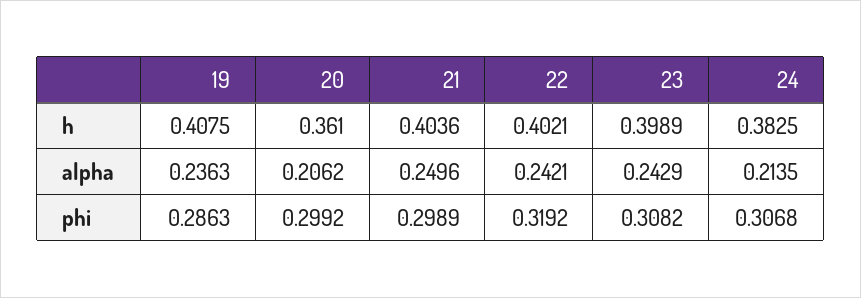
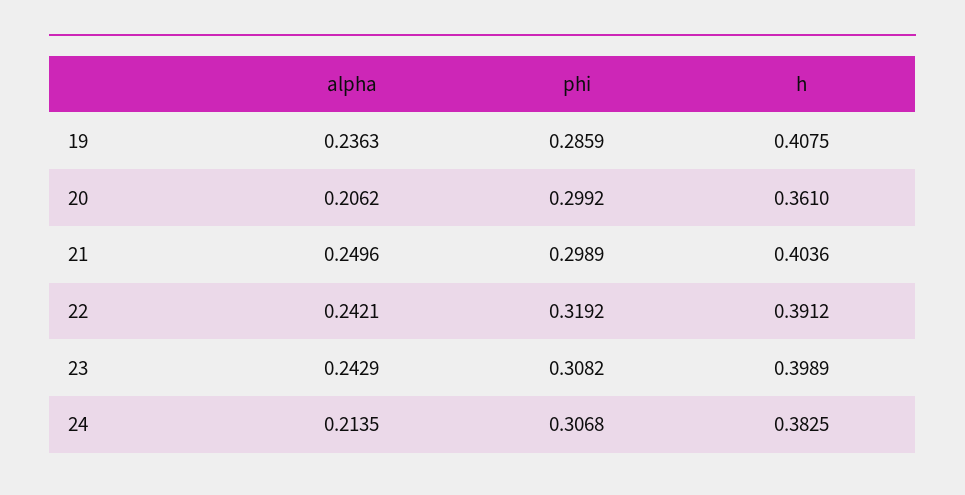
22, h: 0.4021 -> 0.3912
19, phi: 0.2863 -> 0.2859

